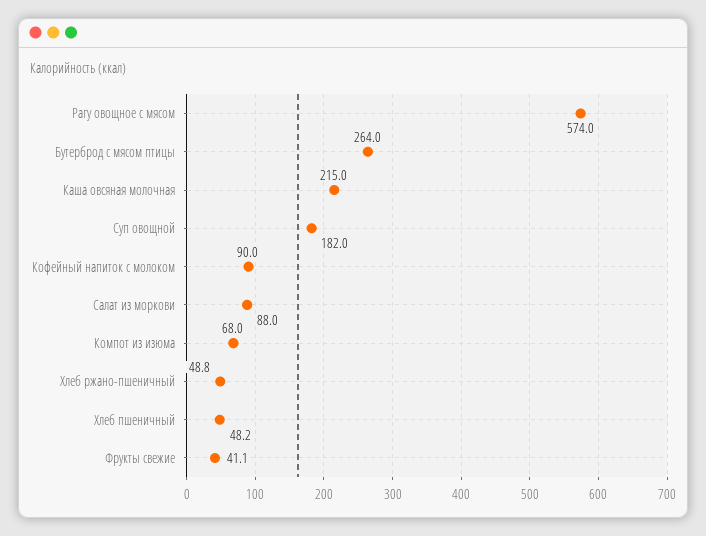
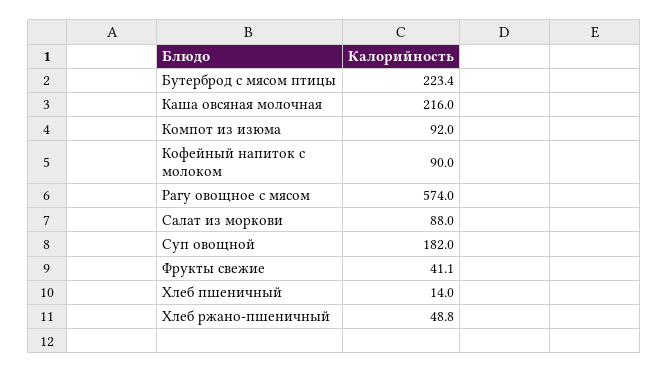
Бутерброд с мясом птицы: 264 -> 223.4
Каша овсяная молочная: 215 -> 216
Компот из изюма: 68 -> 92
Хлеб пшеничный: 48.2 -> 14

